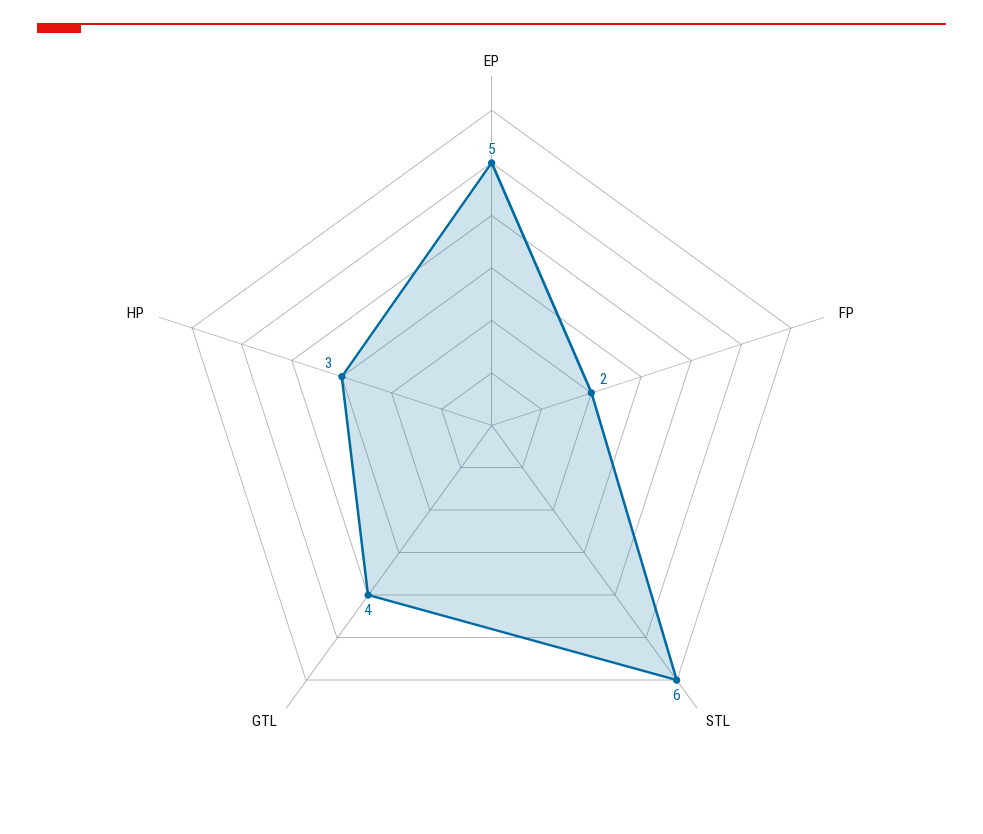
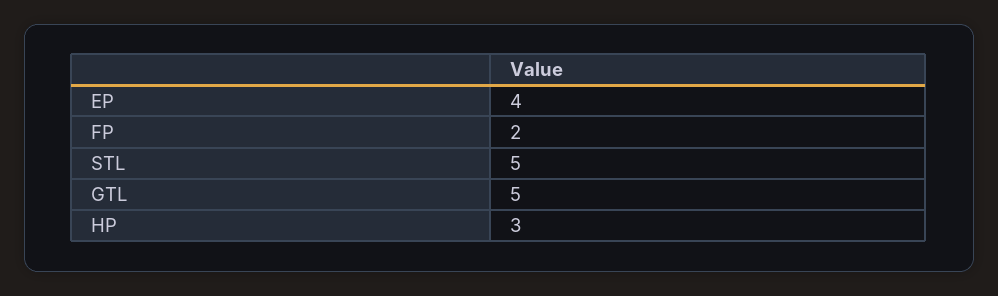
EP: 5 -> 4
STL: 6 -> 5
GTL: 4 -> 5

